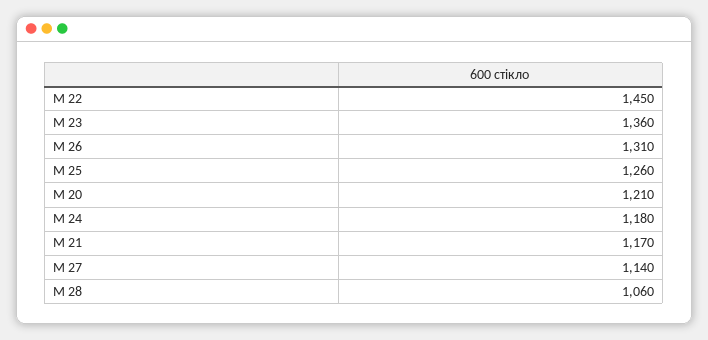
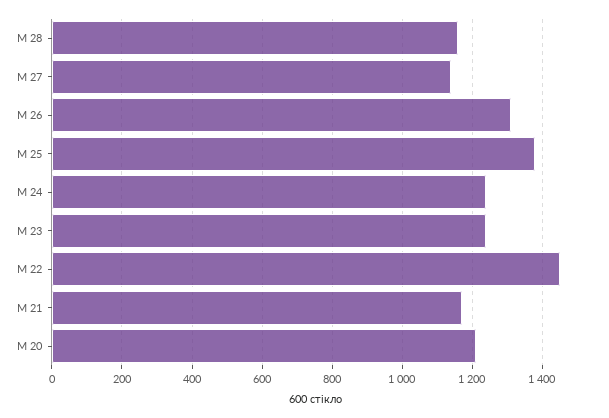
М 23: 1360 -> 1240
М 25: 1260 -> 1380
М 24: 1180 -> 1240
М 28: 1060 -> 1160

